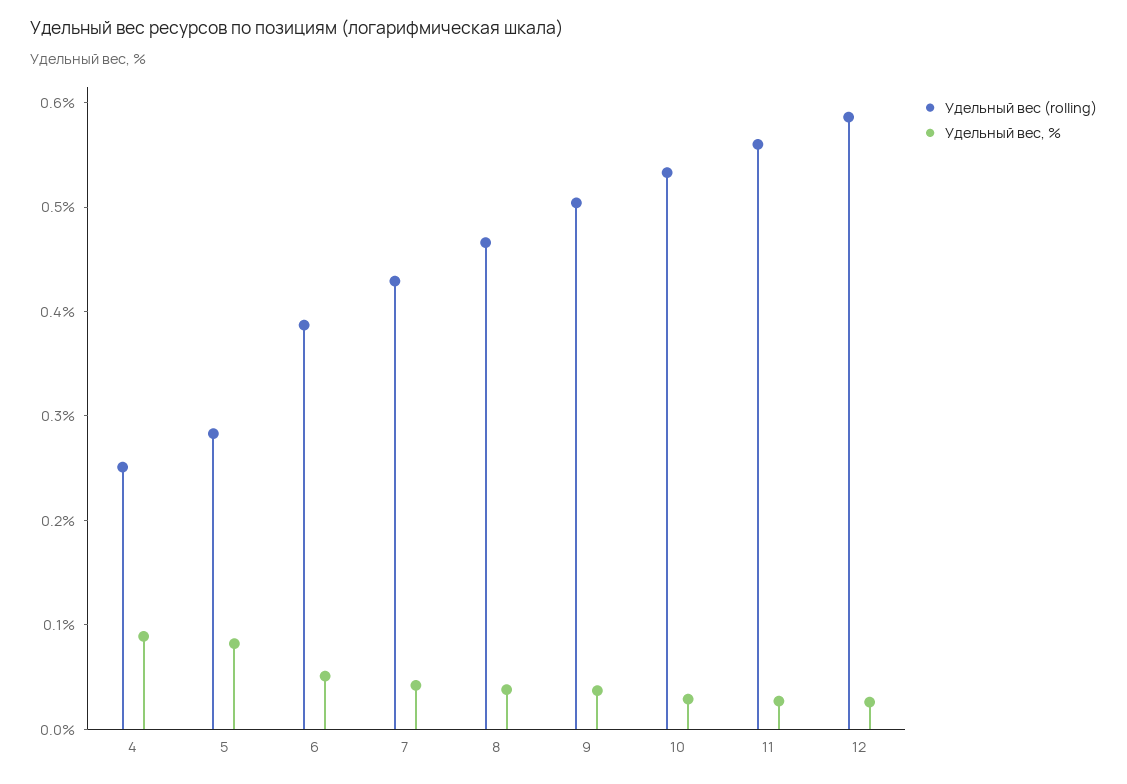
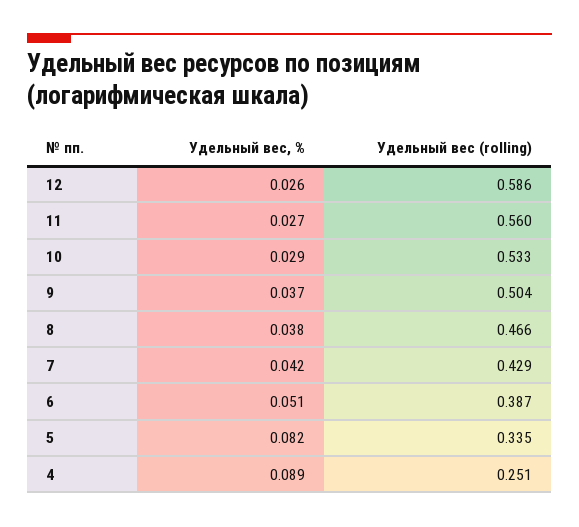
Удельный вес (rolling), 5: 0.28 -> 0.335

